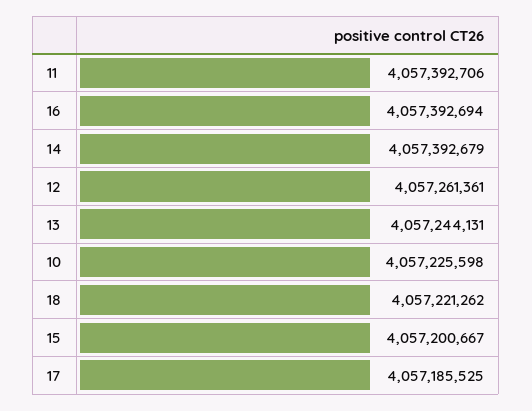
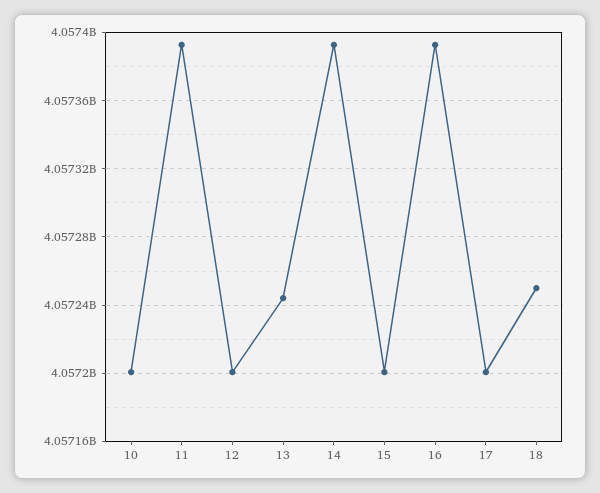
12: 4057261361 -> 4057200000
10: 4057225598 -> 4057200000
18: 4057221262 -> 4057250000
17: 4057185525 -> 4057200000

